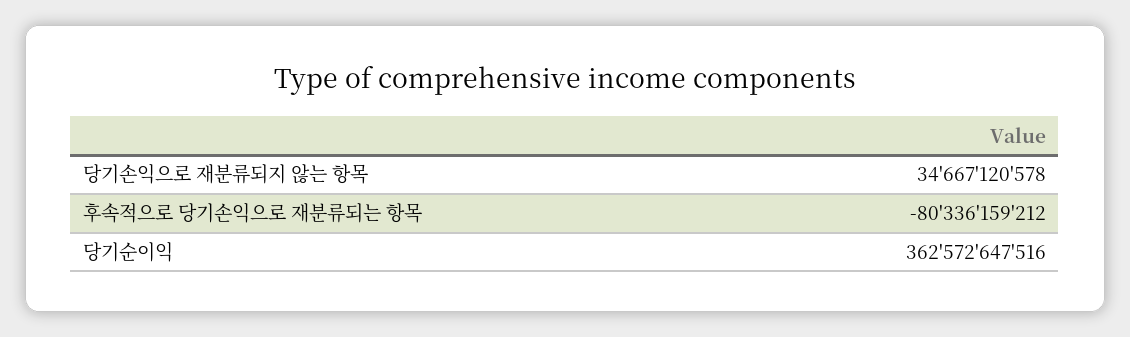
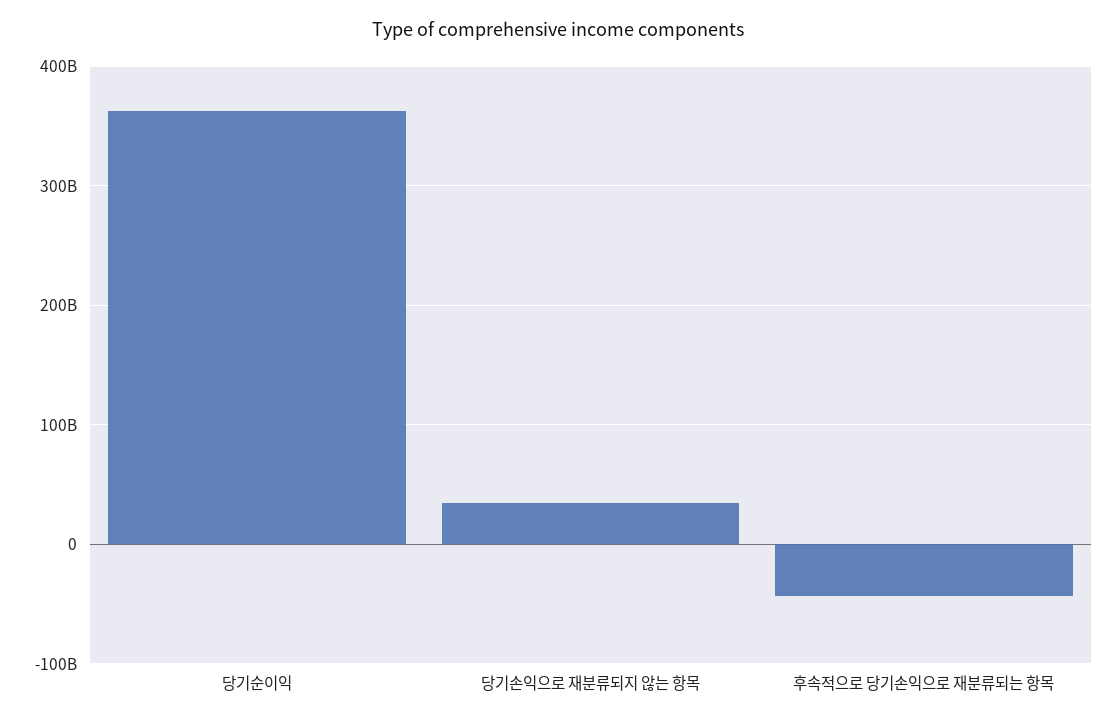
후속적으로 당기손익으로 재분류되는 항목: -80336159212 -> -40000000000

